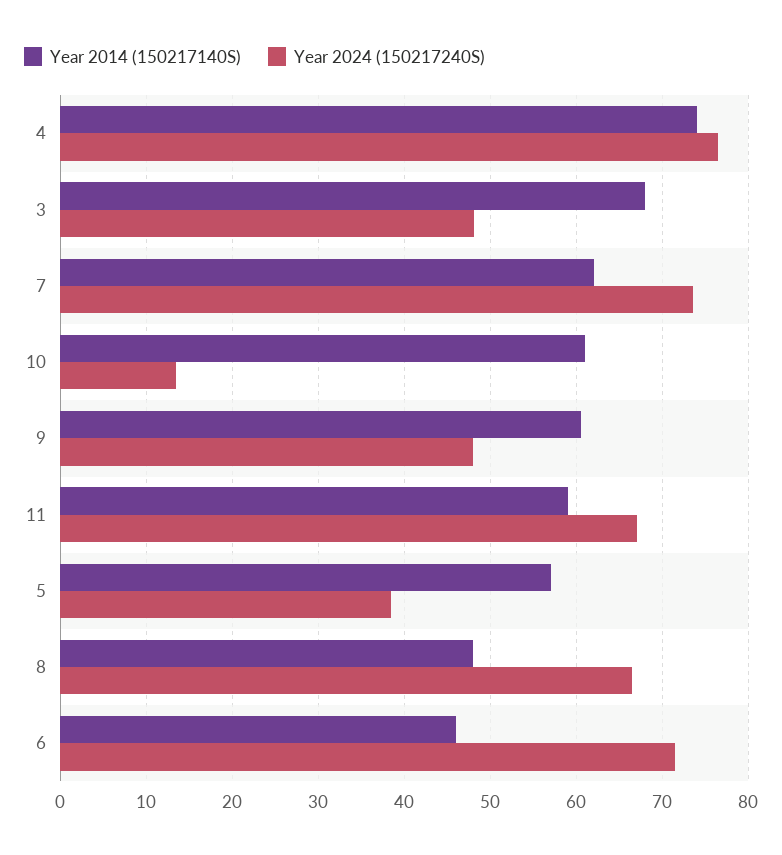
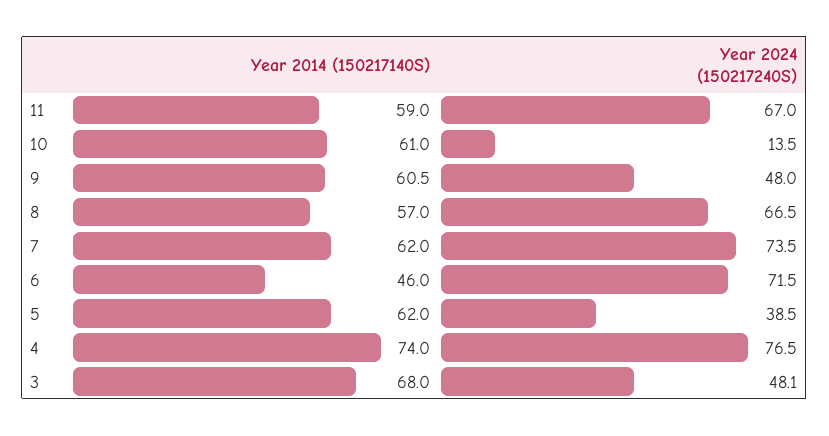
Year 2014 (150217140S), 5: 57 -> 62
Year 2014 (150217140S), 8: 48 -> 57

